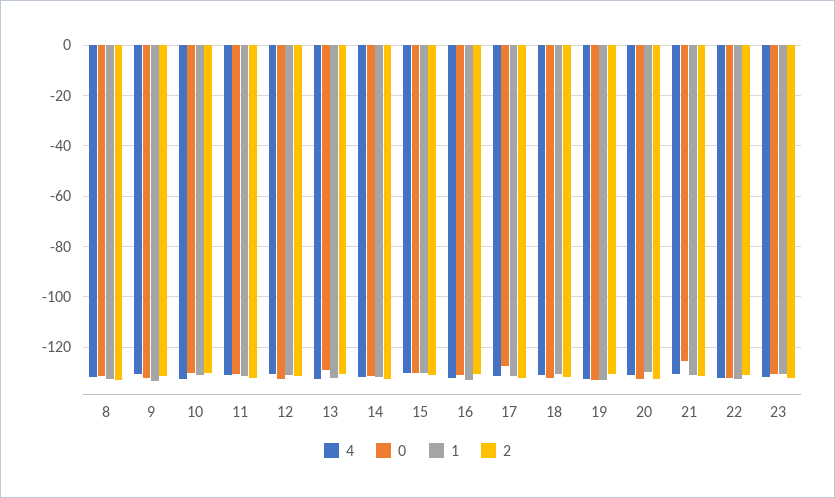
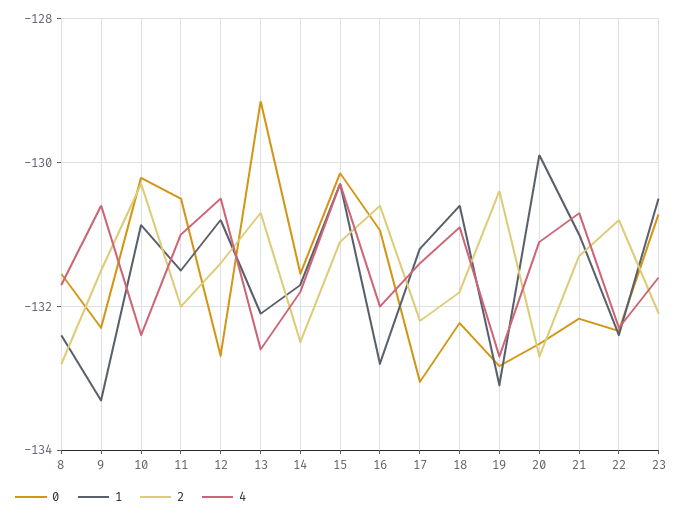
0, 17: -127.5 -> -133
0, 21: -125 -> -132.2

